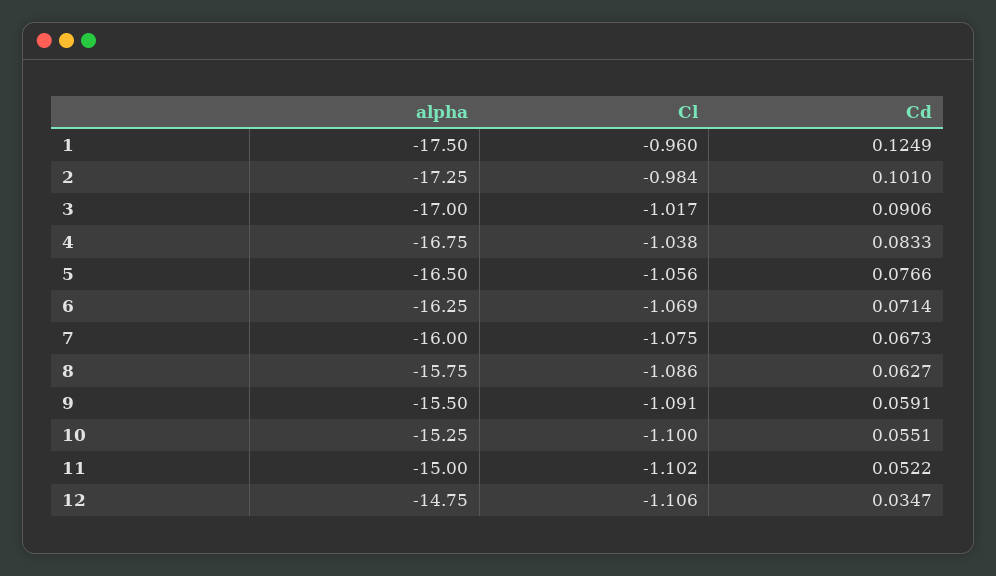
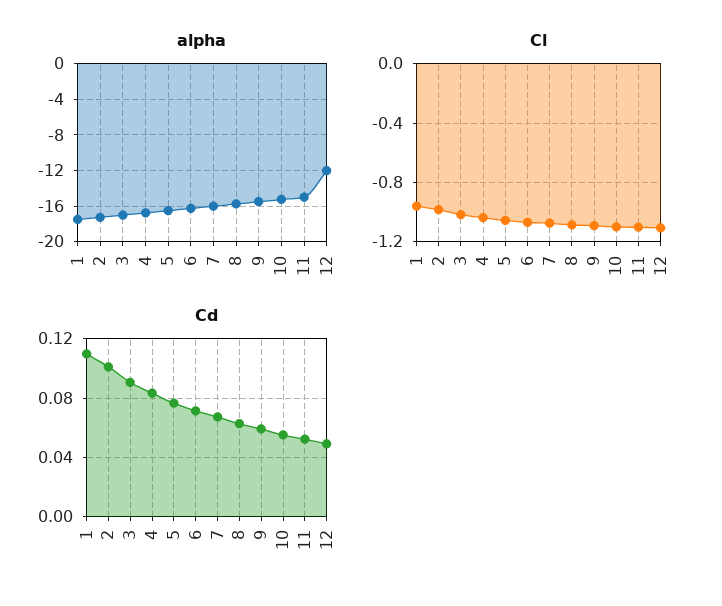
Cd, 1: 0.1249 -> 0.11
alpha, 12: -14.75 -> -12
Cd, 12: 0.0347 -> 0.05

